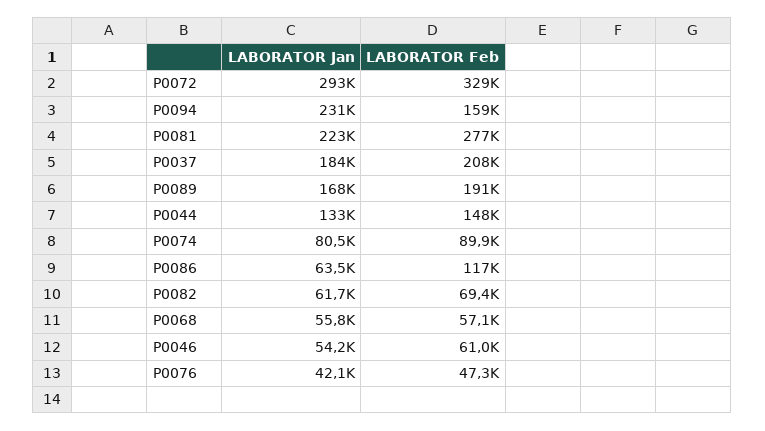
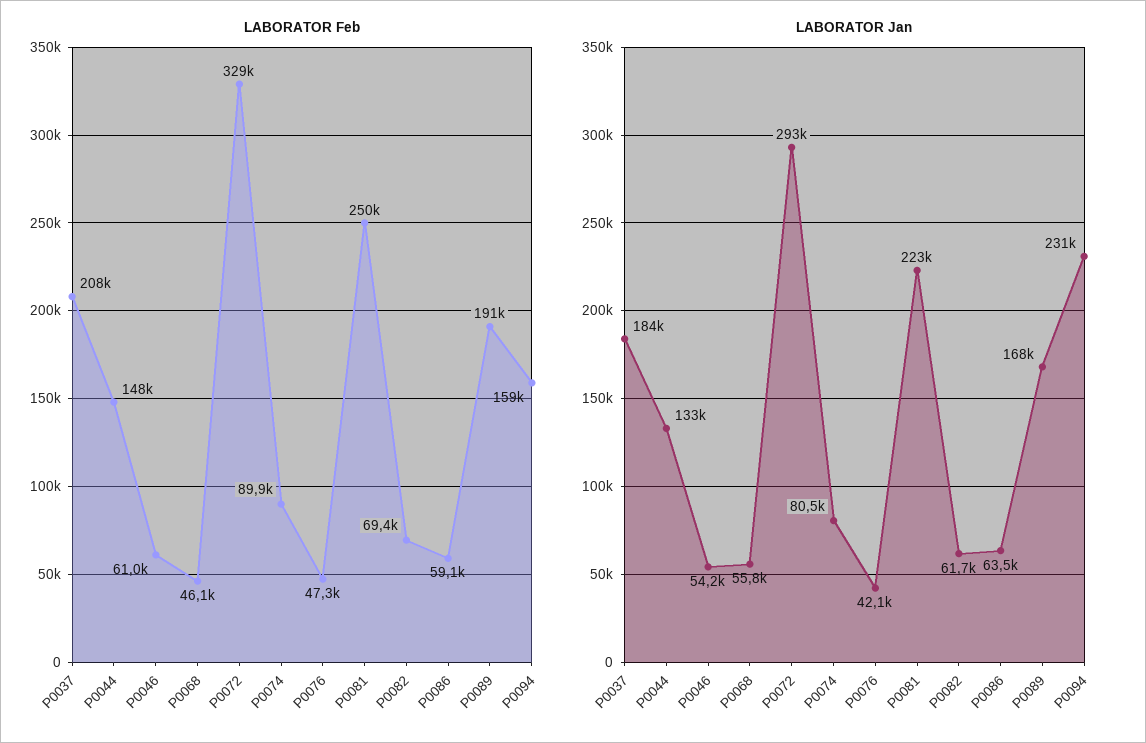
LABORATOR Feb, P0081: 277000 -> 250000
LABORATOR Feb, P0086: 117000 -> 59100
LABORATOR Feb, P0068: 57100 -> 46100

